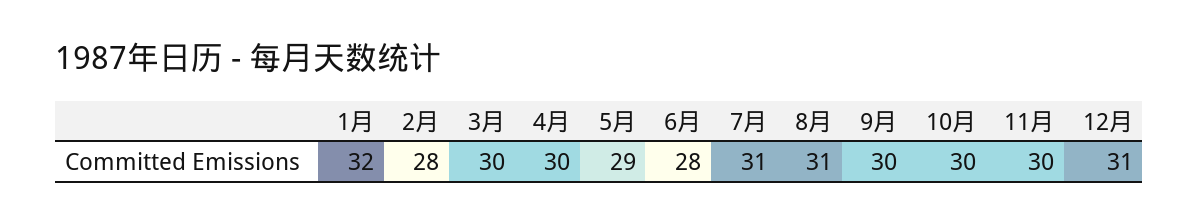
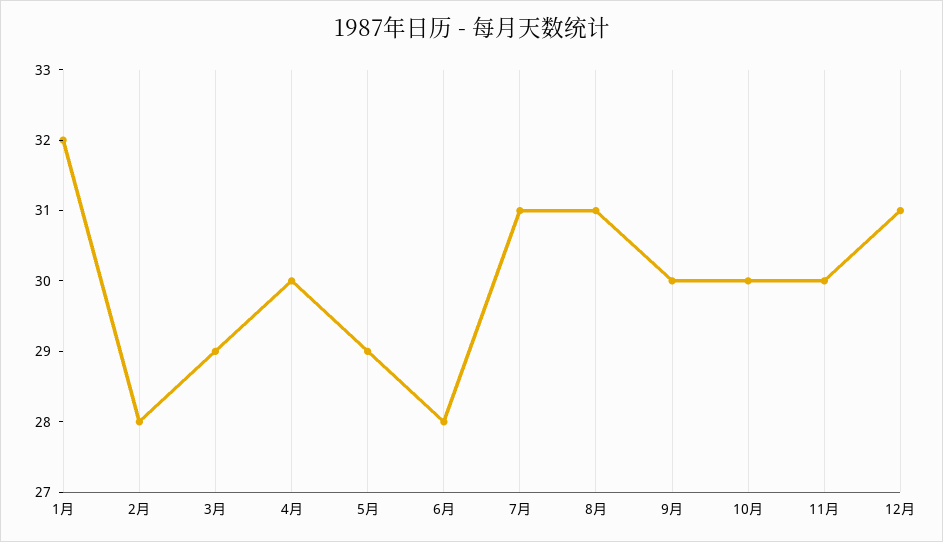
3月: 30 -> 29

